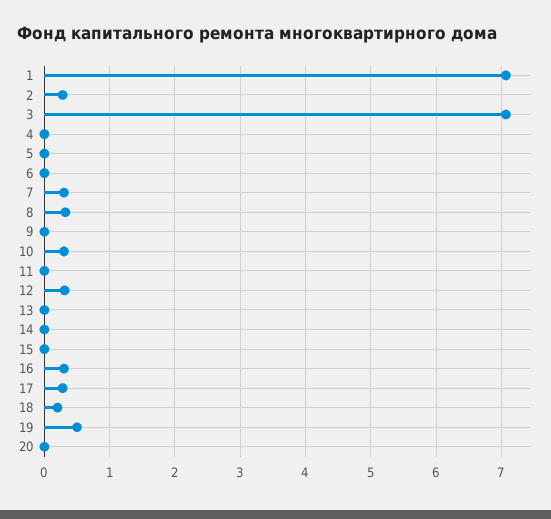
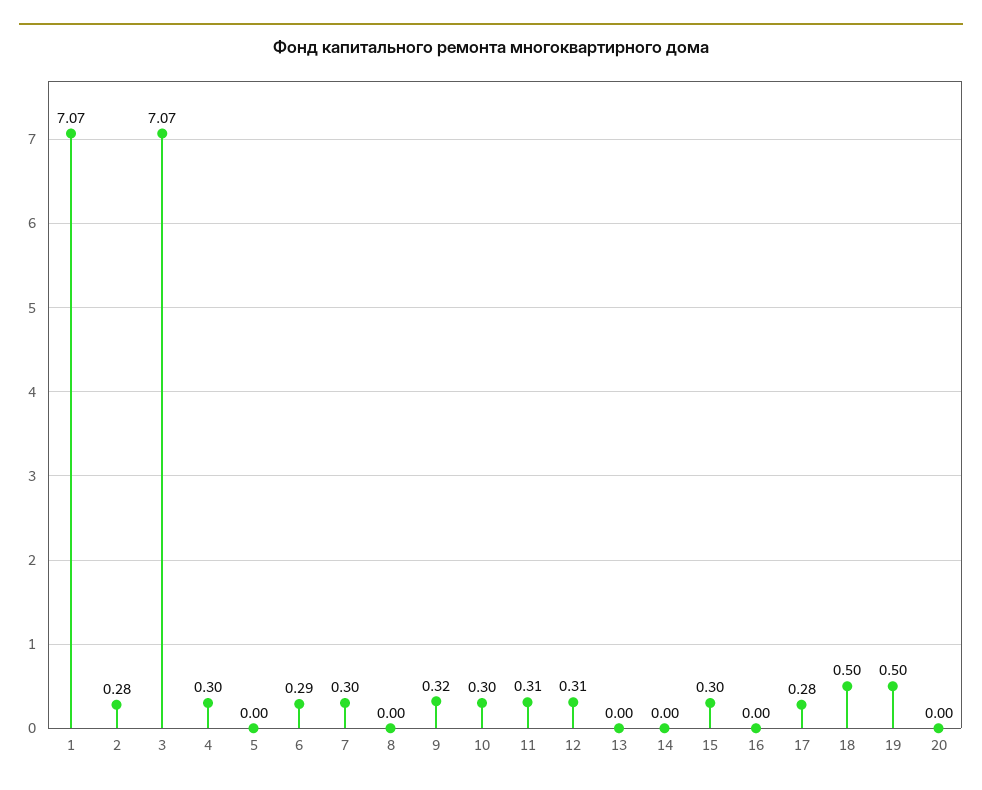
4: 0 -> 0.3
6: 0 -> 0.29
8: 0.3 -> 0
9: 0 -> 0.32
11: 0 -> 0.31
15: 0 -> 0.3
16: 0.3 -> 0
18: 0.2 -> 0.5

